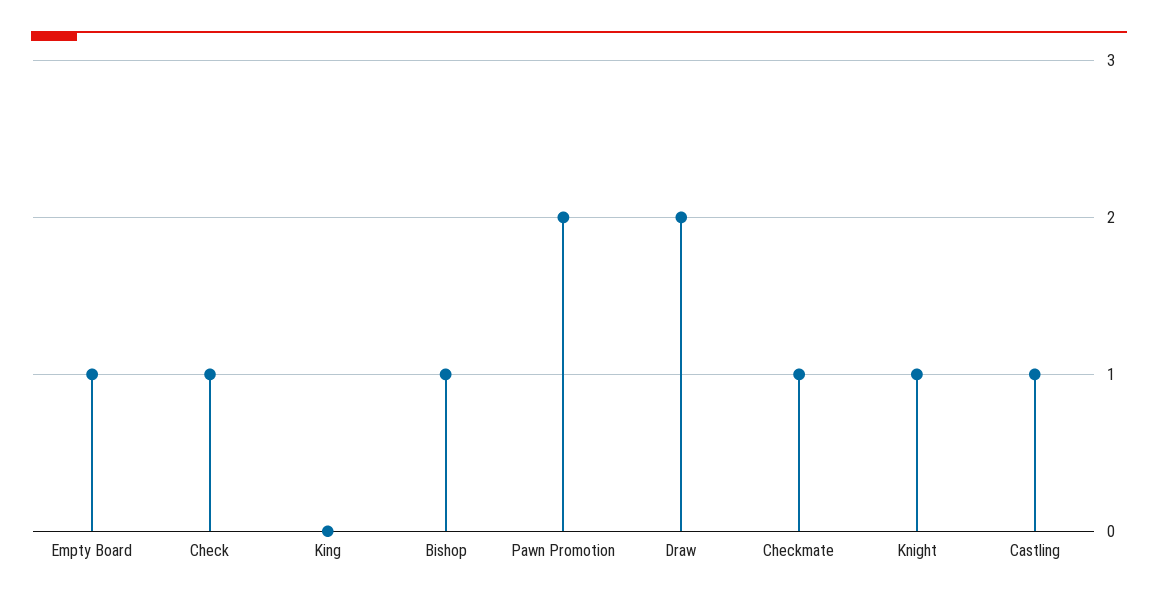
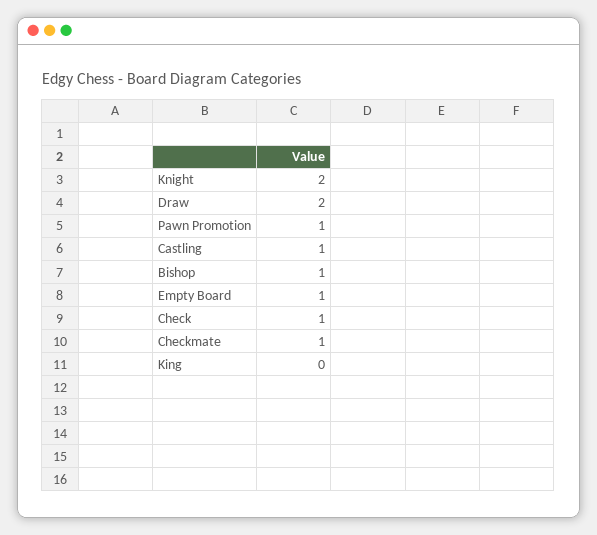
Pawn Promotion: 2 -> 1
Knight: 1 -> 2

